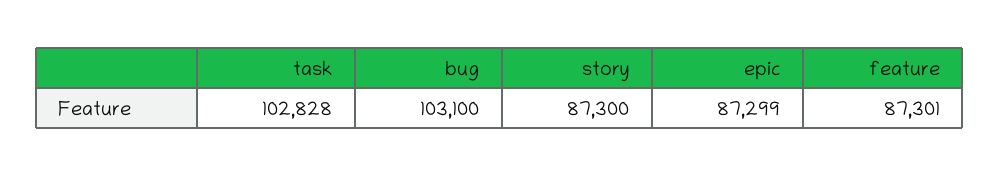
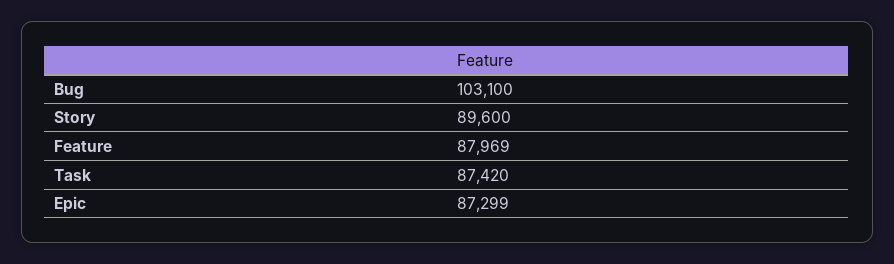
task: 102828 -> 87420
story: 87300 -> 89600
feature: 87301 -> 87969

